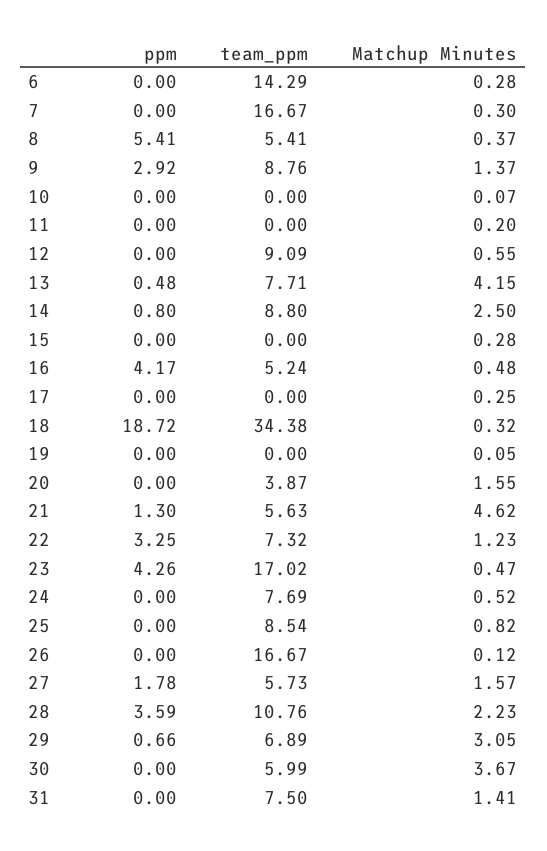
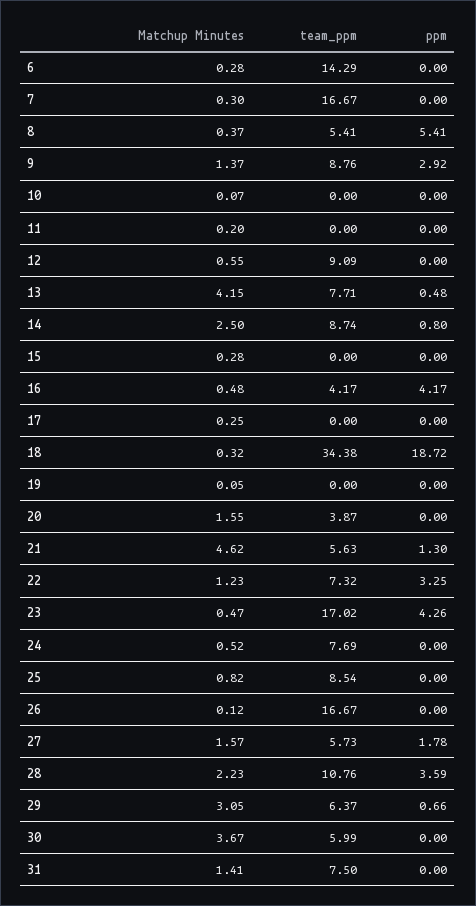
team_ppm, 14: 8.8 -> 8.74
team_ppm, 16: 5.24 -> 4.17
team_ppm, 29: 6.89 -> 6.37

